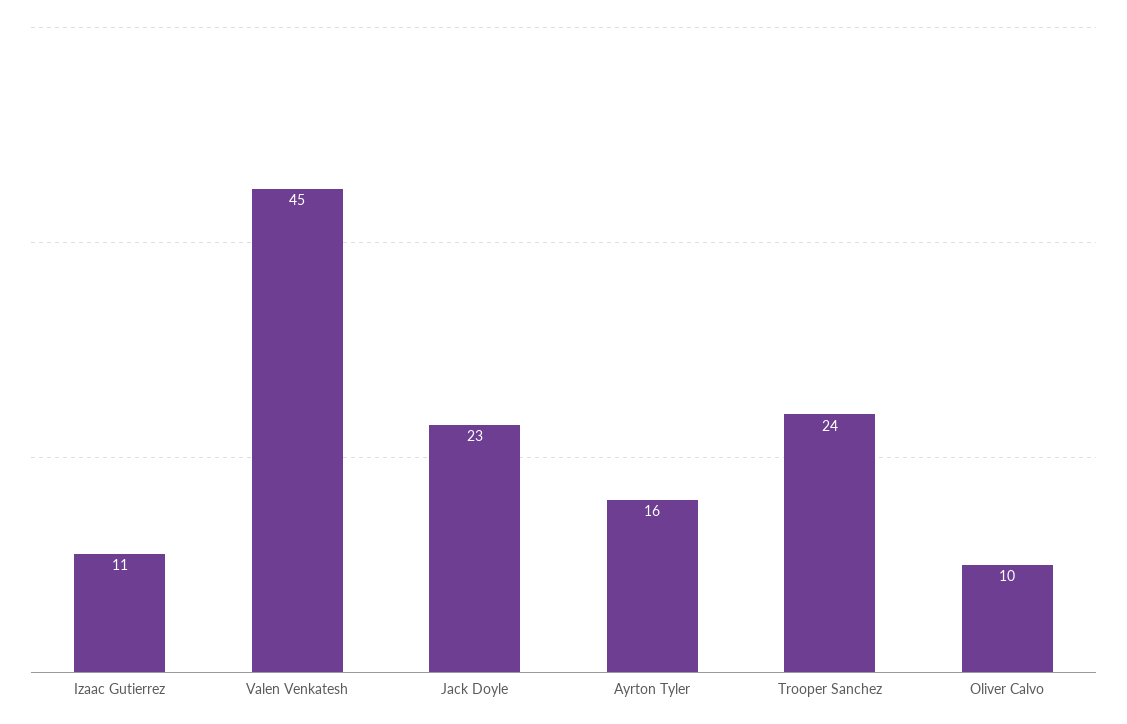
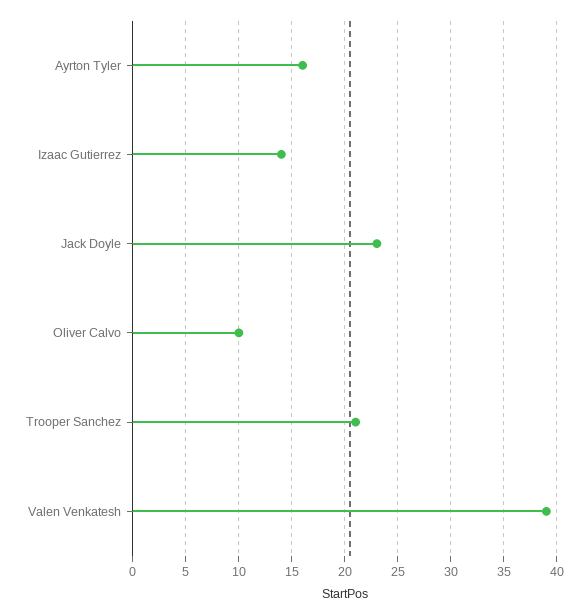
Izaac Gutierrez: 11 -> 14
Valen Venkatesh: 45 -> 39
Trooper Sanchez: 24 -> 21

